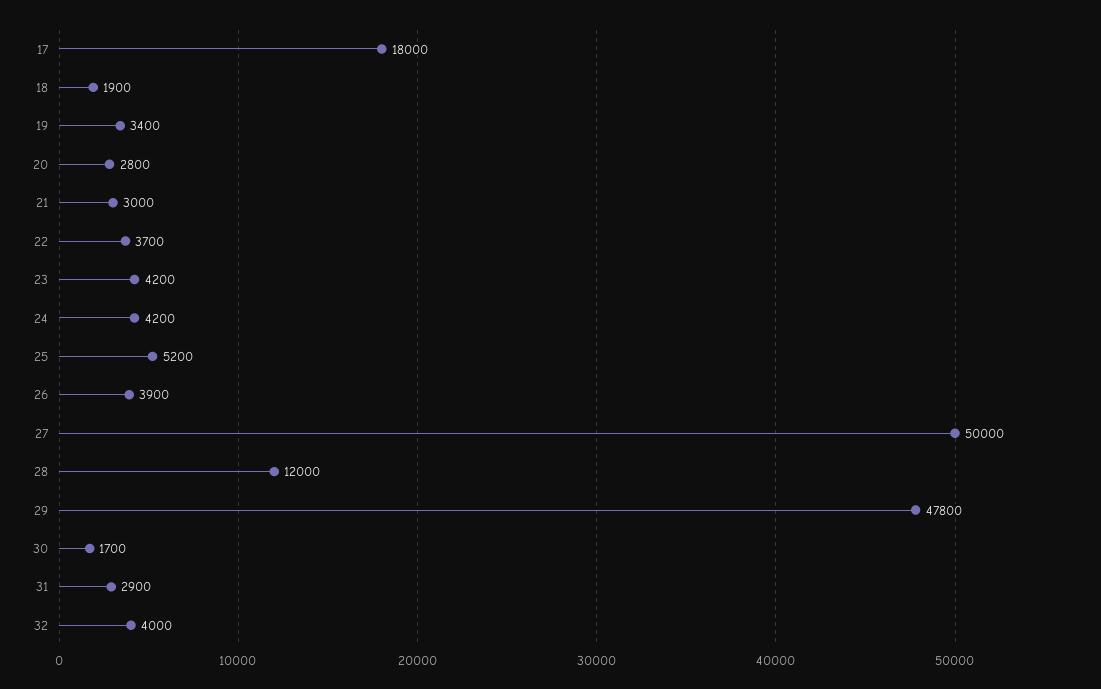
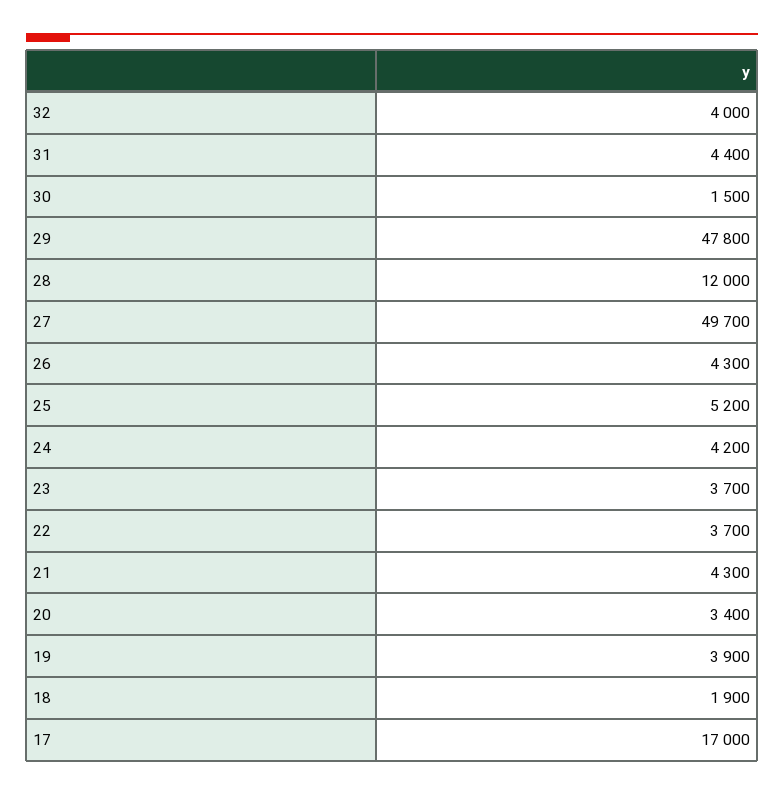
17: 18000 -> 17000
19: 3400 -> 3900
20: 2800 -> 3400
21: 3000 -> 4300
23: 4200 -> 3700
26: 3900 -> 4300
27: 50000 -> 49700
30: 1700 -> 1500
31: 2900 -> 4400

